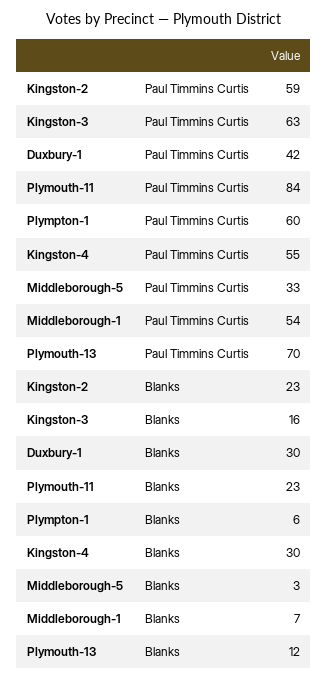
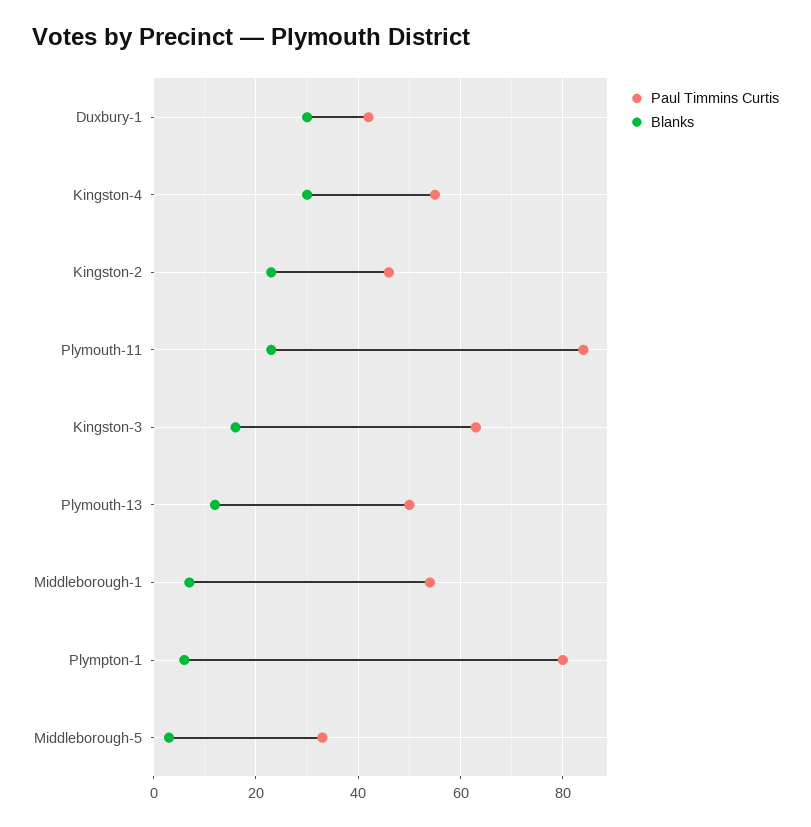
Paul Timmins Curtis, Kingston-2: 59 -> 45
Paul Timmins Curtis, Plympton-1: 60 -> 80
Paul Timmins Curtis, Plymouth-13: 70 -> 50

